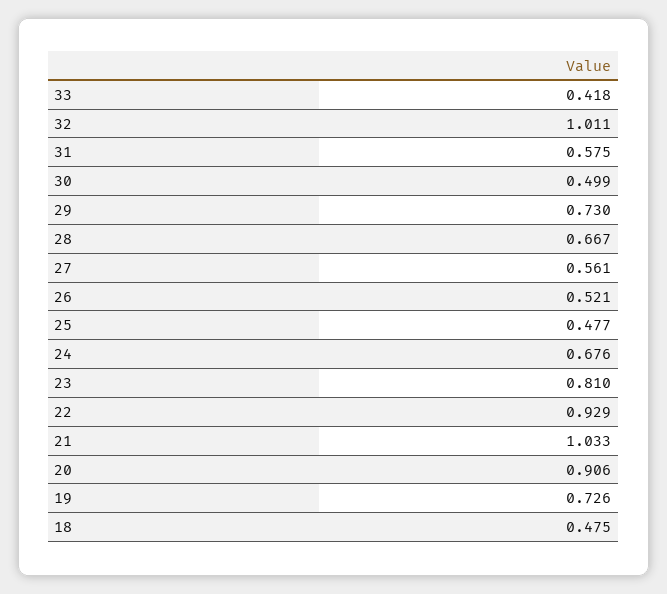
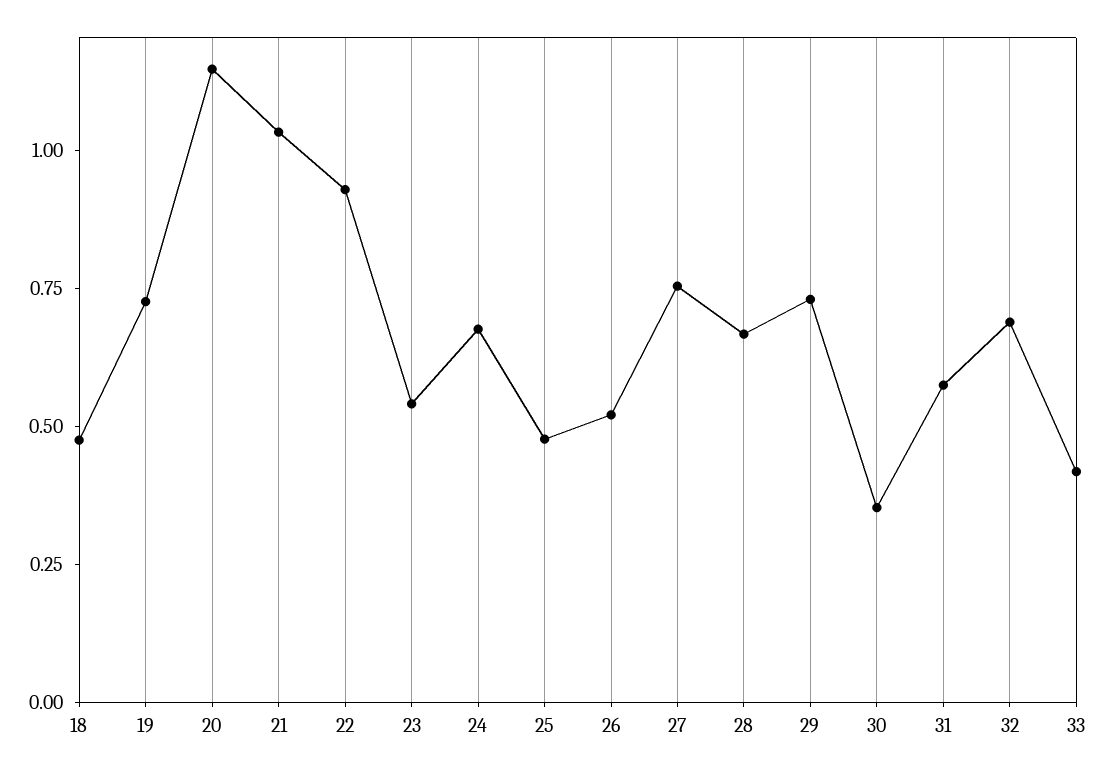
32: 1.011 -> 0.7
30: 0.499 -> 0.35
27: 0.561 -> 0.75
23: 0.81 -> 0.55
20: 0.906 -> 1.15

